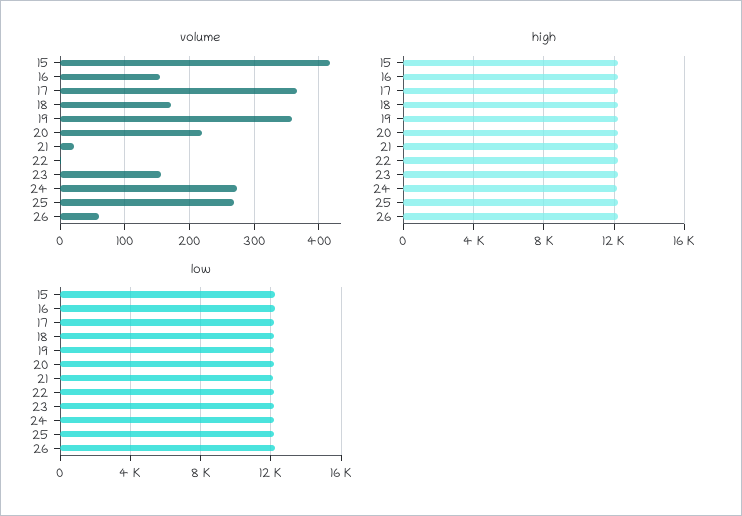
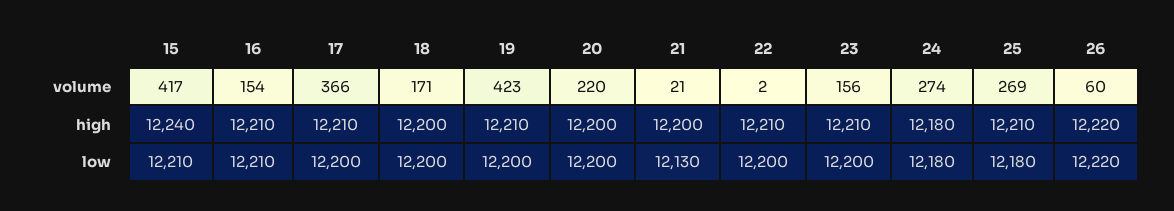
volume, 19: 360 -> 423

